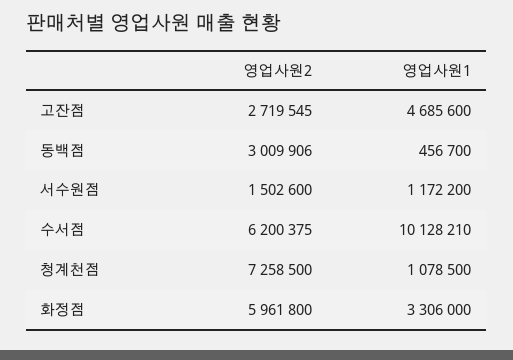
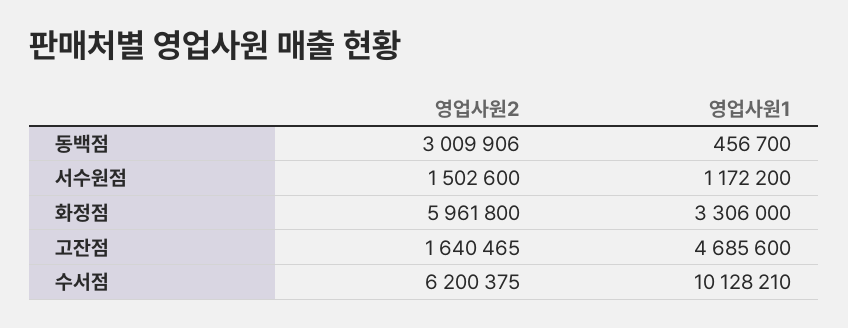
영업사원2, 고잔점: 2719545 -> 1640465
영업사원2, 청계천점: 7258500 -> none
영업사원1, 청계천점: 1078500 -> none

